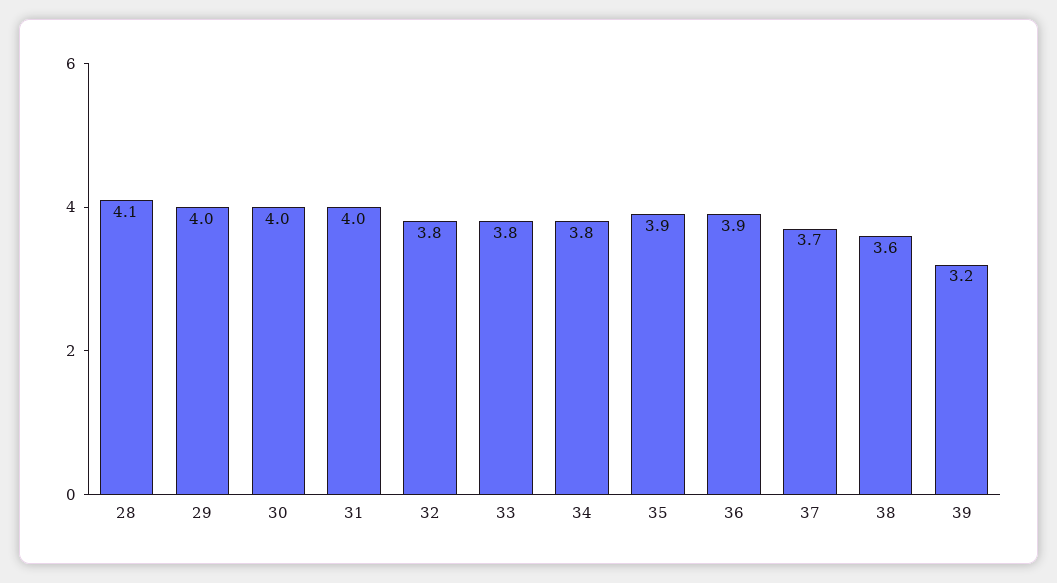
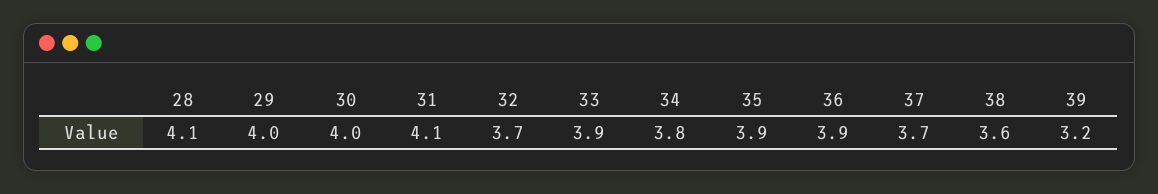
31: 4 -> 4.1
32: 3.8 -> 3.7
33: 3.8 -> 3.9

